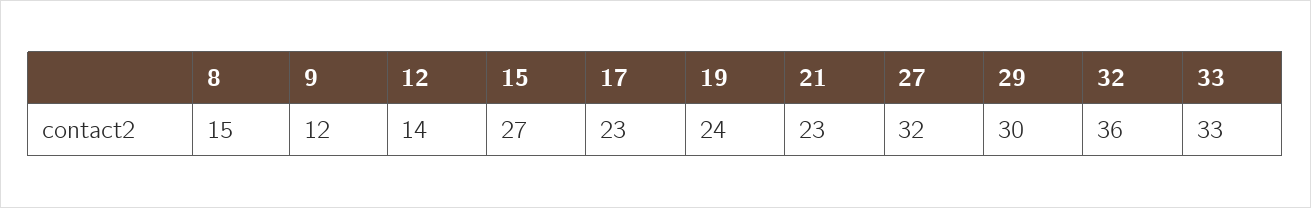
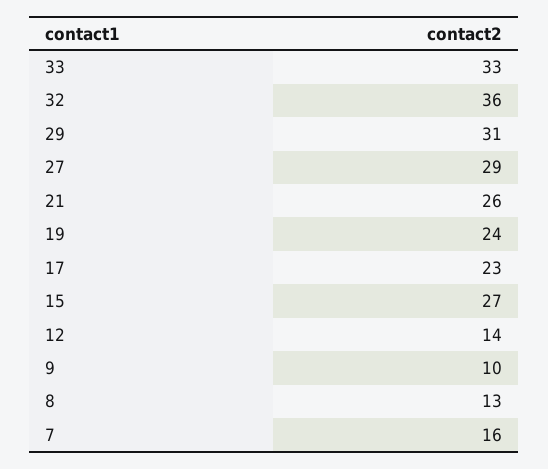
8: 15 -> 13
9: 12 -> 10
21: 23 -> 26
27: 32 -> 29
29: 30 -> 31
7: none -> 16

